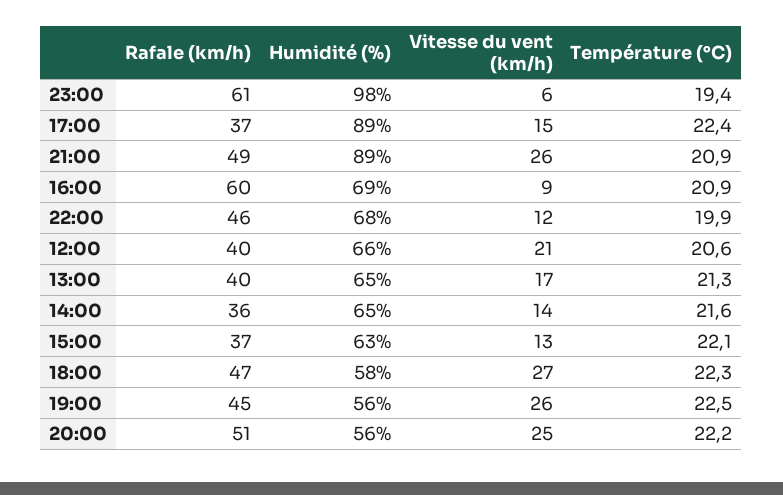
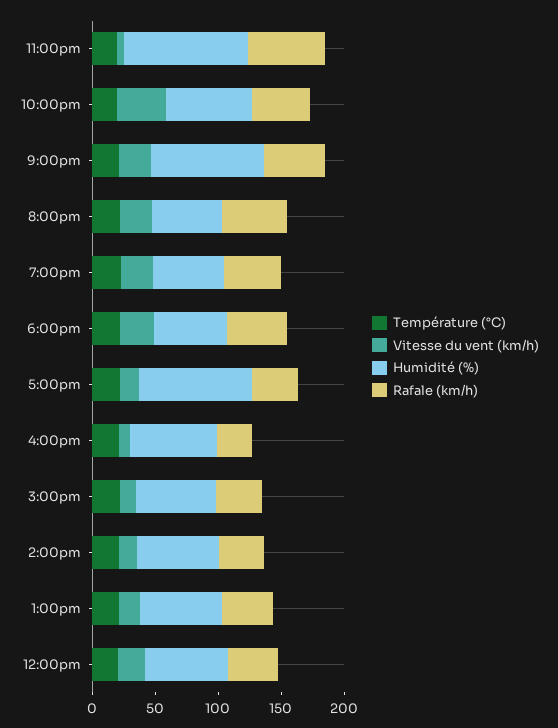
Rafale (km/h), 16:00: 60 -> 30
Vitesse du vent (km/h), 22:00: 12 -> 40

